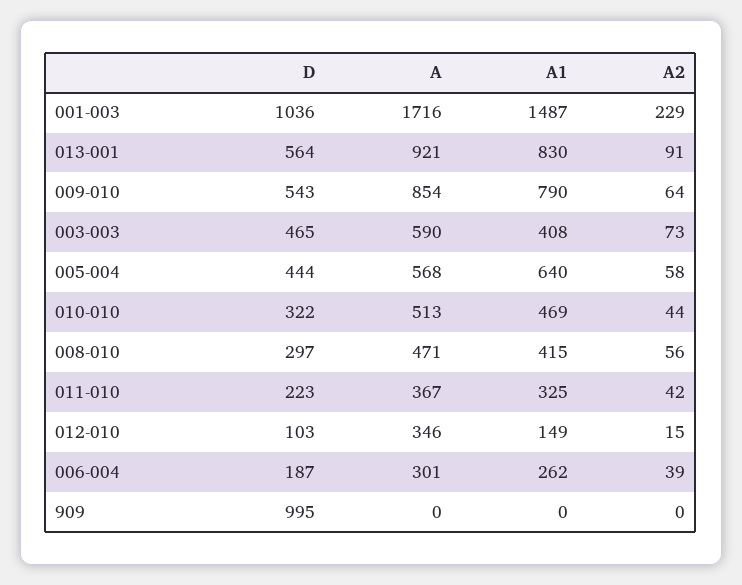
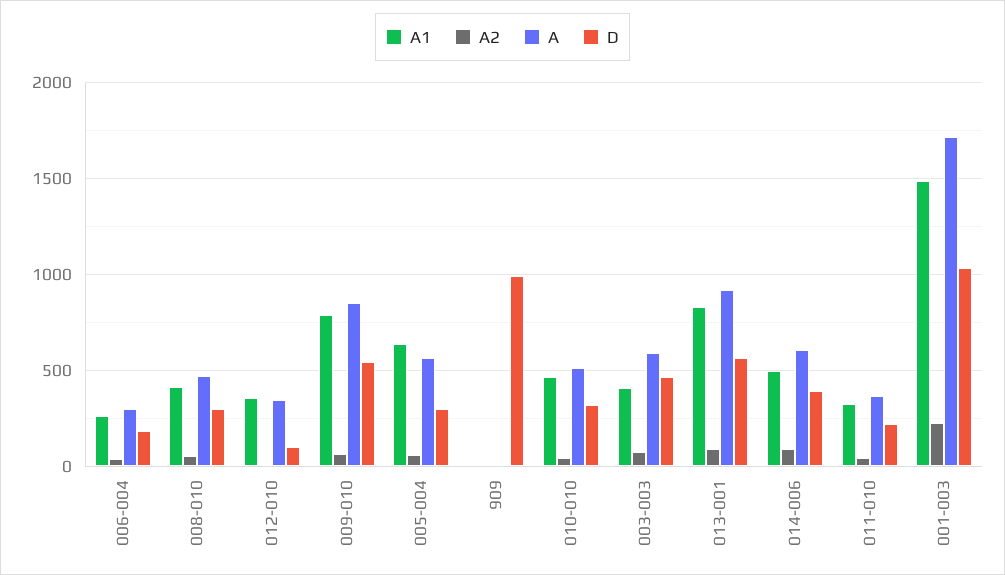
D, 005-004: 444 -> 300
A1, 012-010: 149 -> 350
A1, 014-006: none -> 500
A2, 014-006: none -> 100
A, 014-006: none -> 600
D, 014-006: none -> 400

